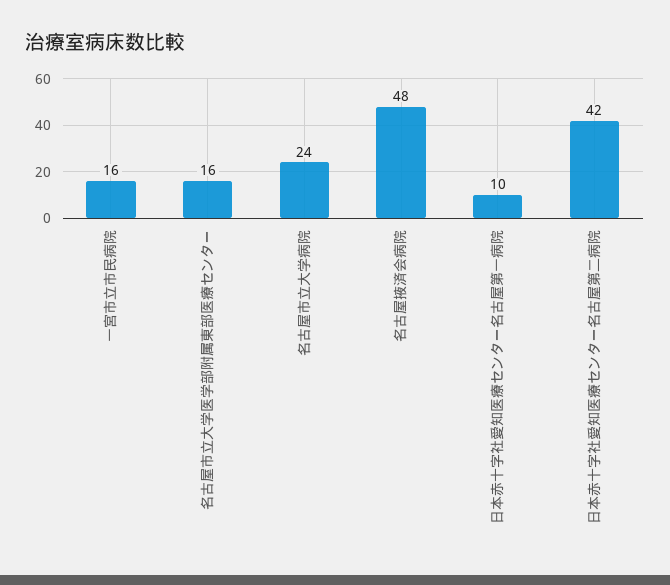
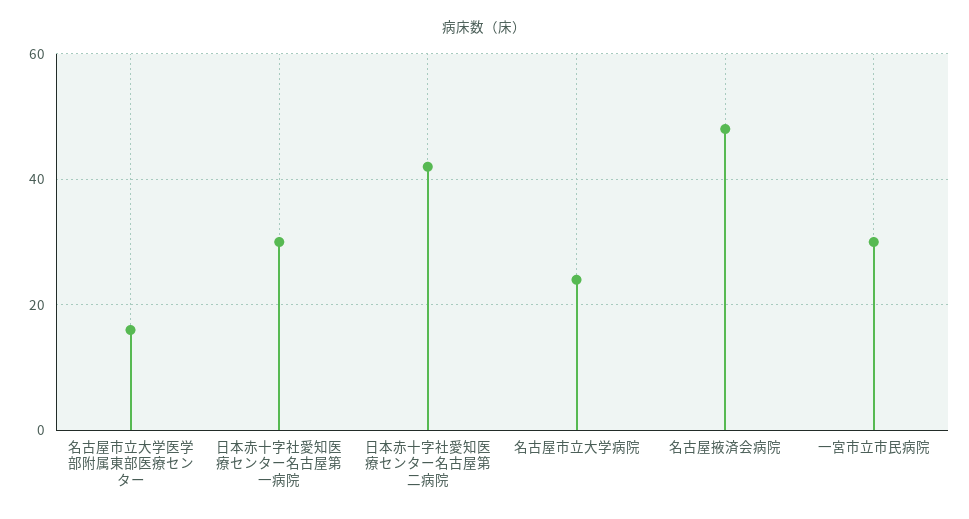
一宮市立市民病院: 16 -> 30
日本赤十字社愛知医療センター名古屋第一病院: 10 -> 30

